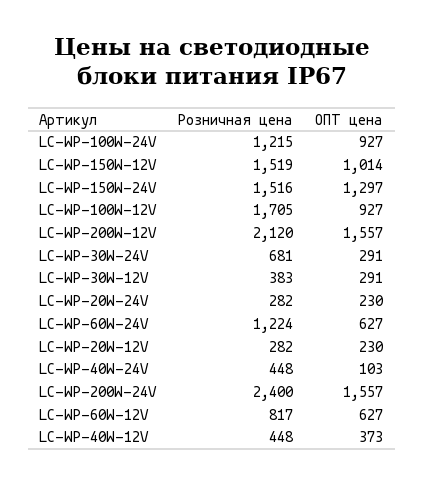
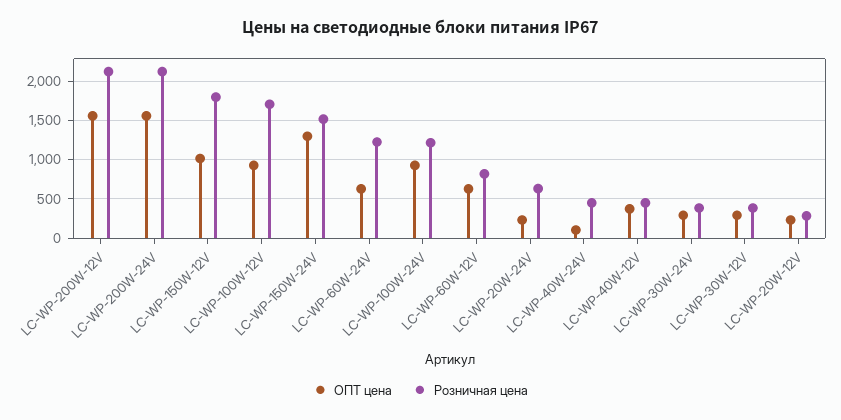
Розничная цена, LC-WP-150W-12V: 1519 -> 1800
Розничная цена, LC-WP-30W-24V: 681 -> 400
Розничная цена, LC-WP-20W-24V: 282 -> 600
Розничная цена, LC-WP-200W-24V: 2400 -> 2100

